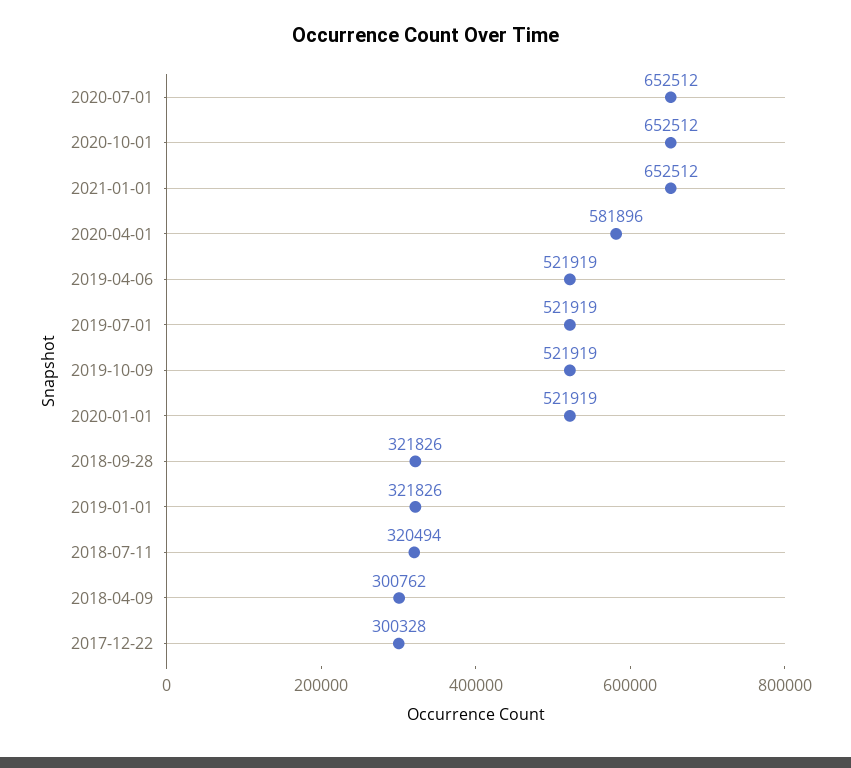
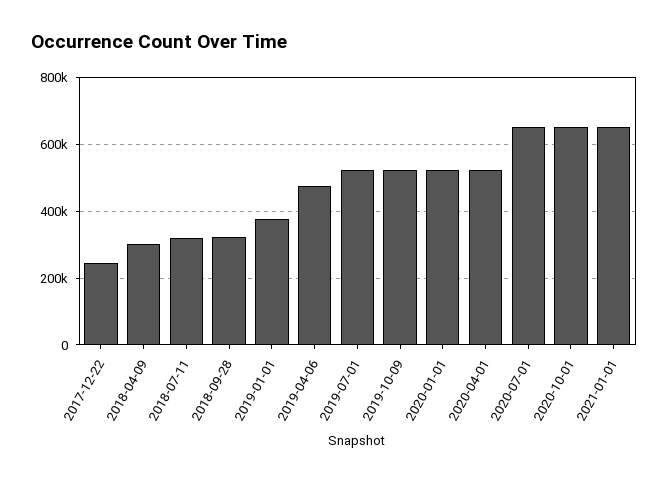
2020-04-01: 581896 -> 520000
2019-04-06: 521919 -> 480000
2019-01-01: 321826 -> 380000
2017-12-22: 300328 -> 240000

